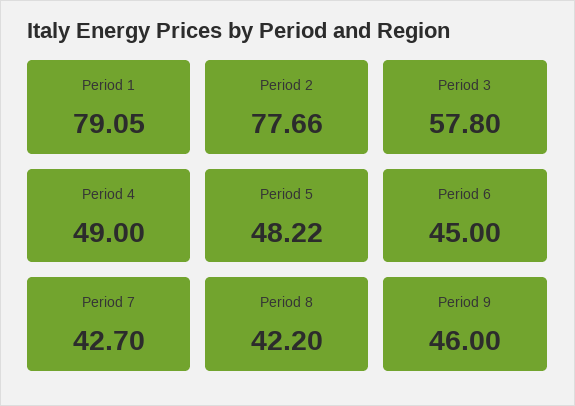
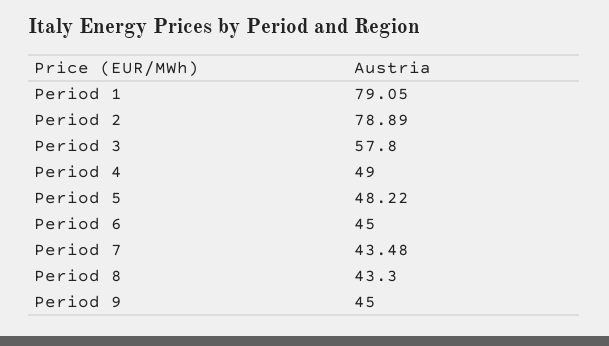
Period 2: 77.66 -> 78.89
Period 7: 42.7 -> 43.48
Period 8: 42.2 -> 43.3
Period 9: 46 -> 45

